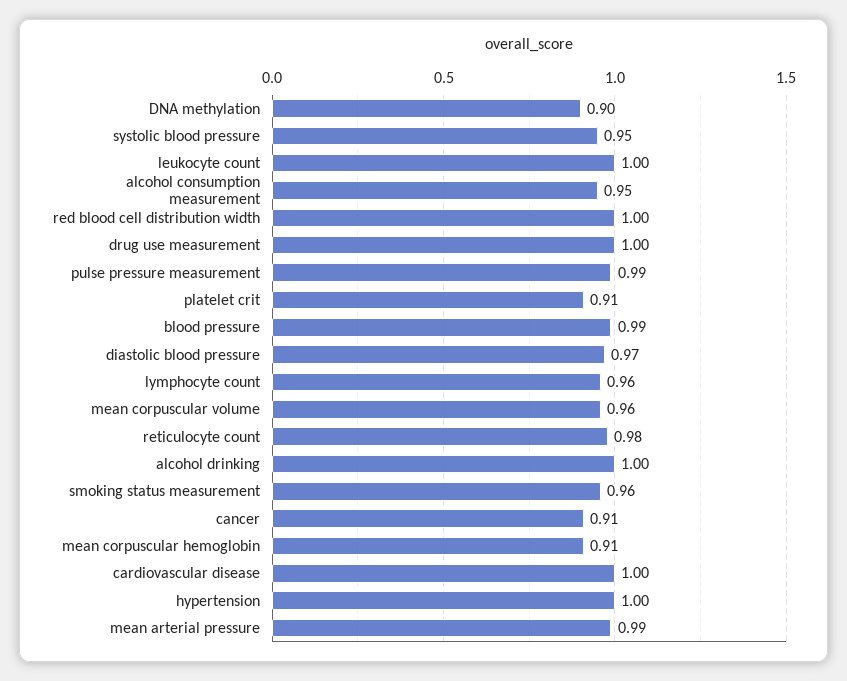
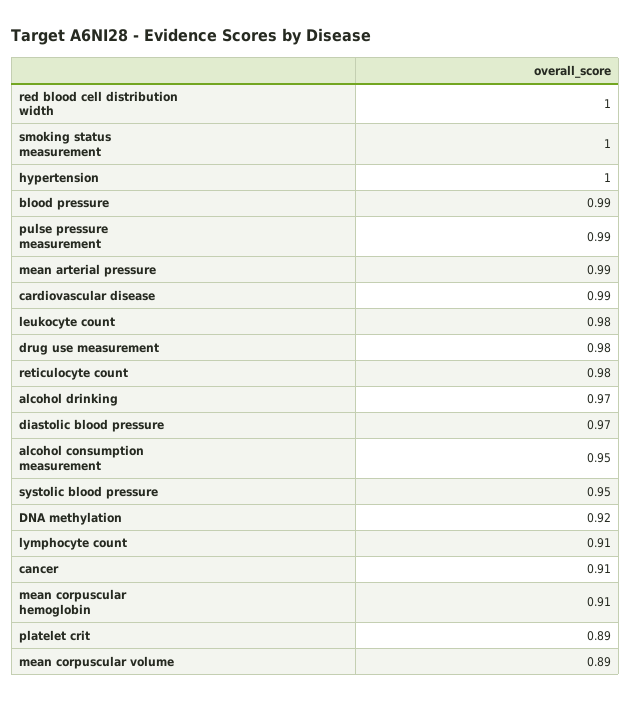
DNA methylation: 0.9 -> 0.92
leukocyte count: 1 -> 0.98
drug use measurement: 1 -> 0.98
platelet crit: 0.91 -> 0.89
lymphocyte count: 0.96 -> 0.91
mean corpuscular volume: 0.96 -> 0.89
alcohol drinking: 1 -> 0.97
smoking status measurement: 0.96 -> 1
cardiovascular disease: 1 -> 0.99

